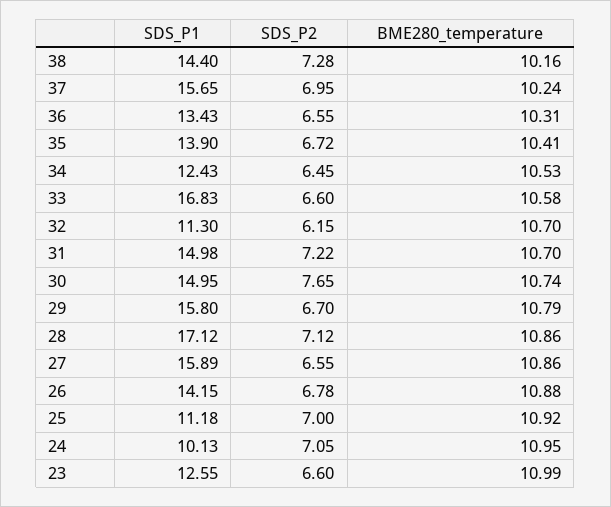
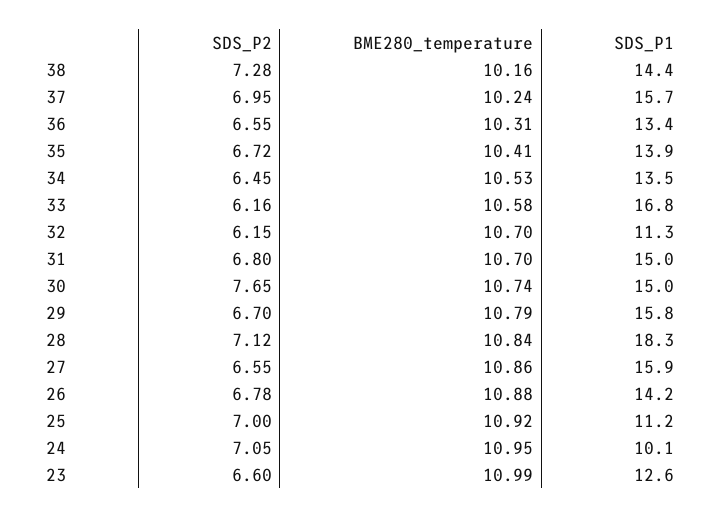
SDS_P1, 34: 12.43 -> 13.5
SDS_P2, 33: 6.6 -> 6.16
SDS_P2, 31: 7.22 -> 6.8
SDS_P1, 28: 17.12 -> 18.3
BME280_temperature, 28: 10.86 -> 10.84

